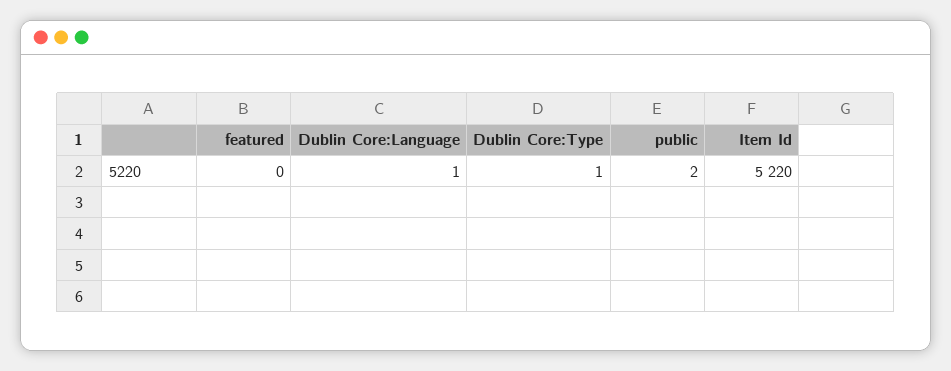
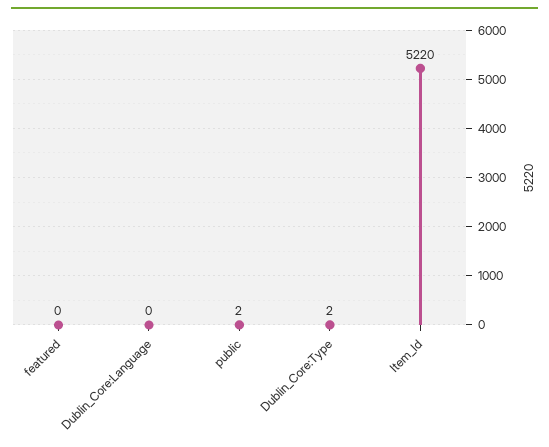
Dublin Core:Language: 1 -> 0
Dublin Core:Type: 1 -> 2

